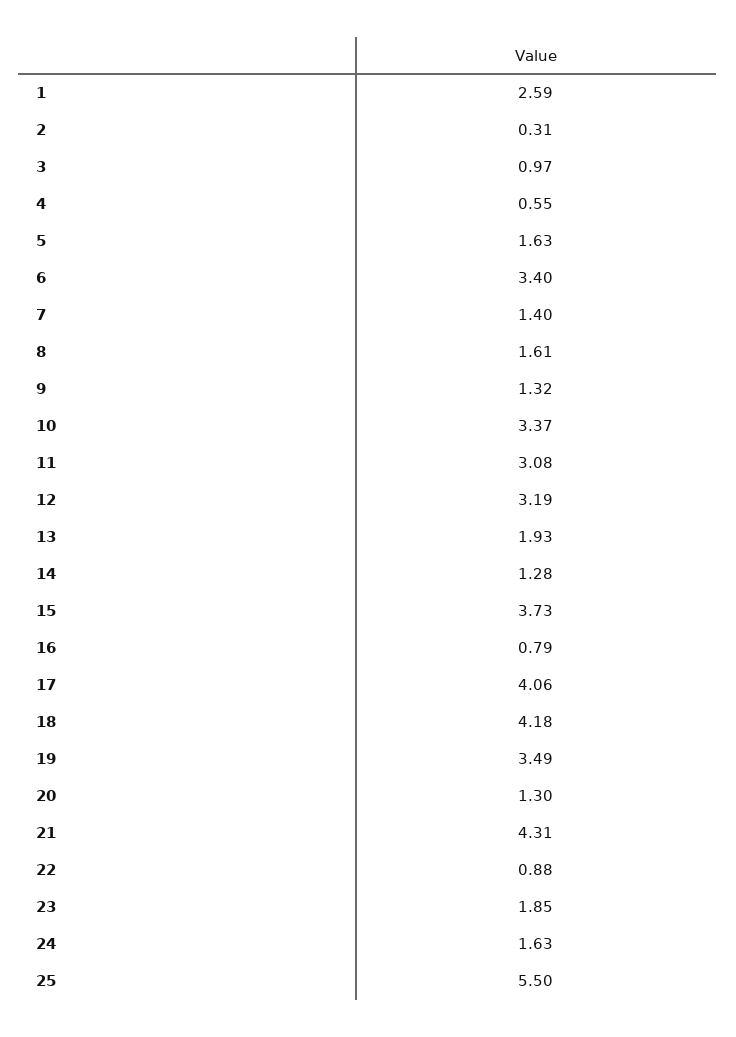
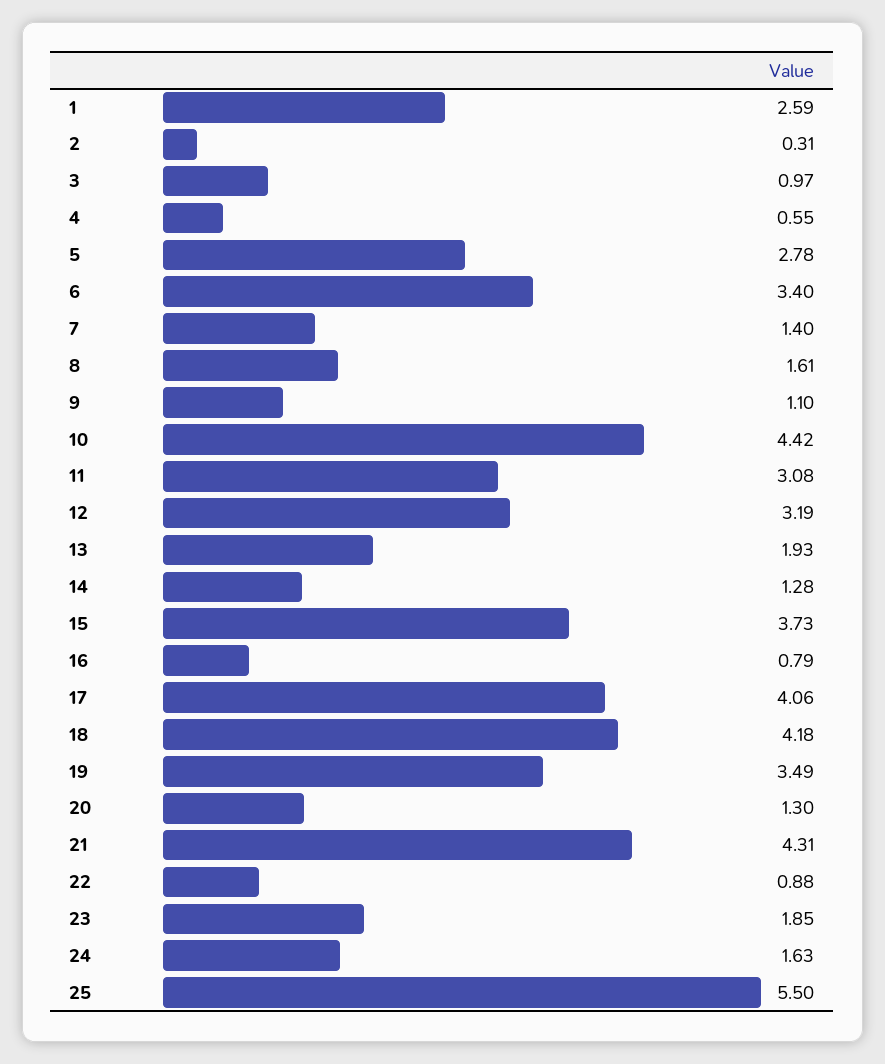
5: 1.63 -> 2.78
9: 1.32 -> 1.1
10: 3.37 -> 4.42

